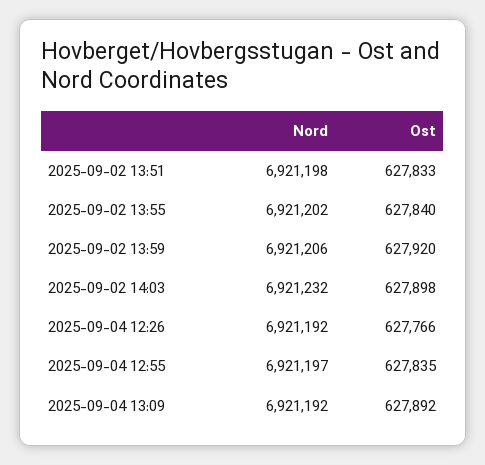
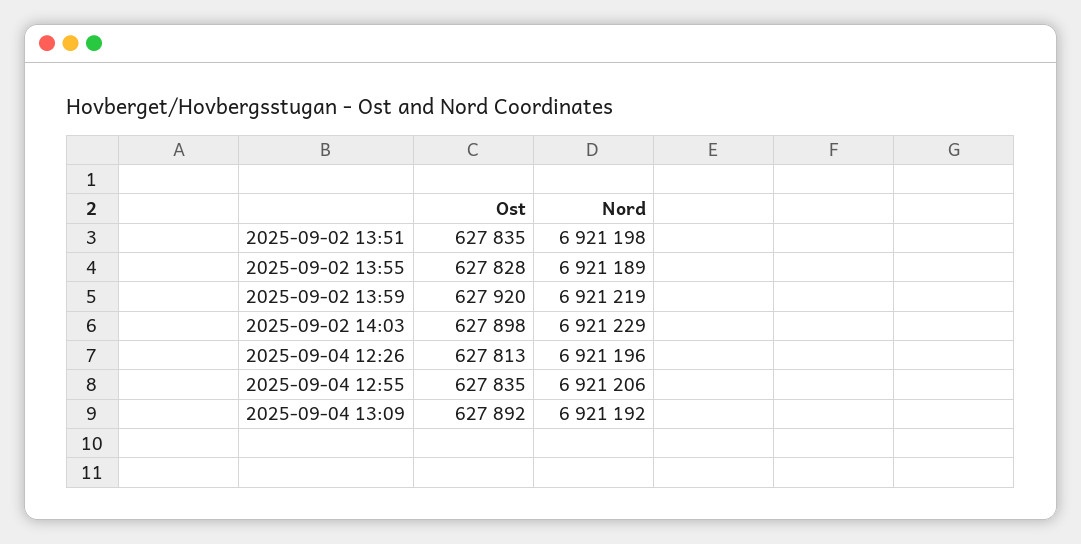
Ost, 2025-09-02 13:51: 627833 -> 627835
Nord, 2025-09-02 13:55: 6921202 -> 6921189
Ost, 2025-09-02 13:55: 627840 -> 627828
Nord, 2025-09-02 13:59: 6921206 -> 6921219
Nord, 2025-09-02 14:03: 6921232 -> 6921229
Nord, 2025-09-04 12:26: 6921192 -> 6921196
Ost, 2025-09-04 12:26: 627766 -> 627813
Nord, 2025-09-04 12:55: 6921197 -> 6921206

